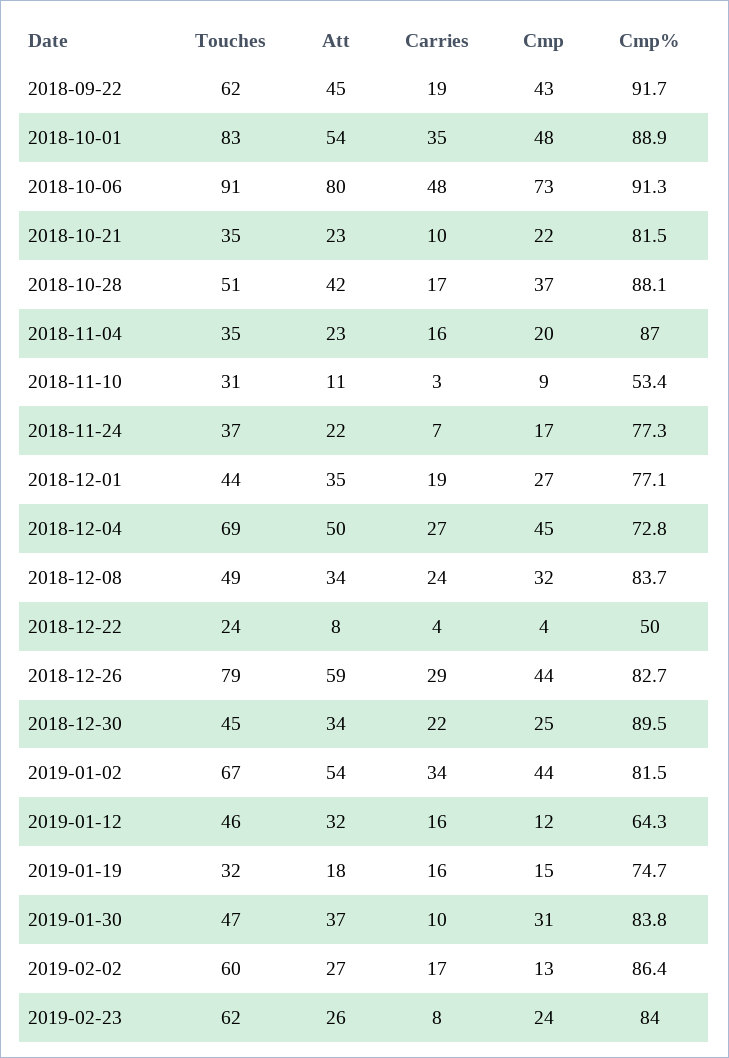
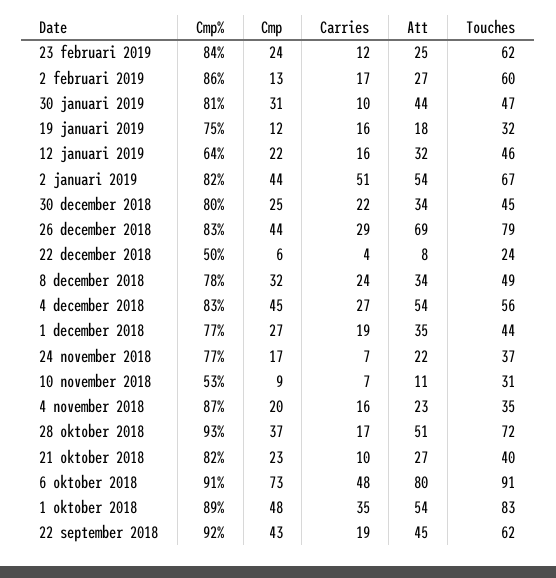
Touches, 2018-10-21: 35 -> 40
Att, 2018-10-21: 23 -> 27
Cmp, 2018-10-21: 22 -> 23
Touches, 2018-10-28: 51 -> 72
Att, 2018-10-28: 42 -> 51
Cmp%, 2018-10-28: 88.1 -> 93
Carries, 2018-11-10: 3 -> 7
Touches, 2018-12-04: 69 -> 56
Att, 2018-12-04: 50 -> 54
Cmp%, 2018-12-04: 72.8 -> 83
Cmp%, 2018-12-08: 83.7 -> 78
Cmp, 2018-12-22: 4 -> 6
Att, 2018-12-26: 59 -> 69
Cmp%, 2018-12-30: 89.5 -> 80
Carries, 2019-01-02: 34 -> 51
Cmp, 2019-01-12: 12 -> 22
Cmp, 2019-01-19: 15 -> 12
Att, 2019-01-30: 37 -> 44
Cmp%, 2019-01-30: 83.8 -> 81
Att, 2019-02-23: 26 -> 25
Carries, 2019-02-23: 8 -> 12

